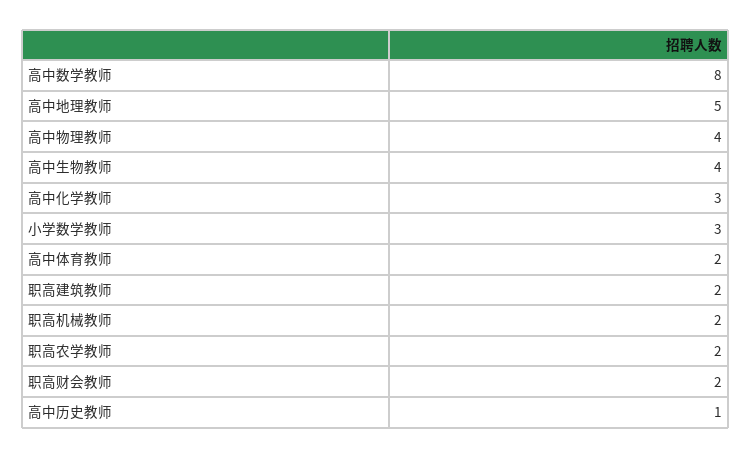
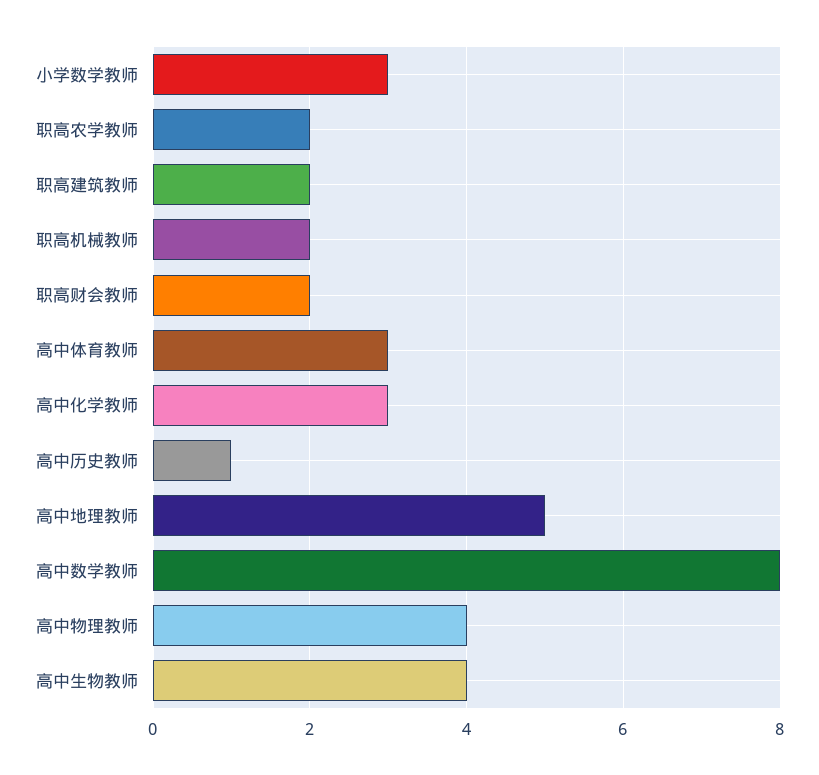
高中体育教师: 2 -> 3

